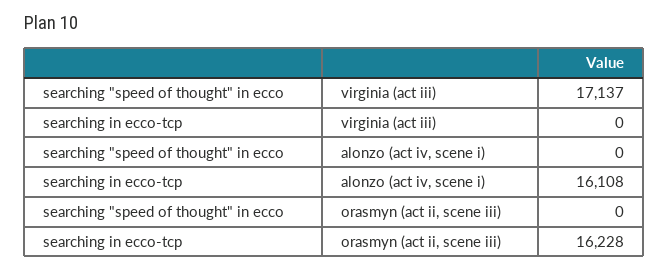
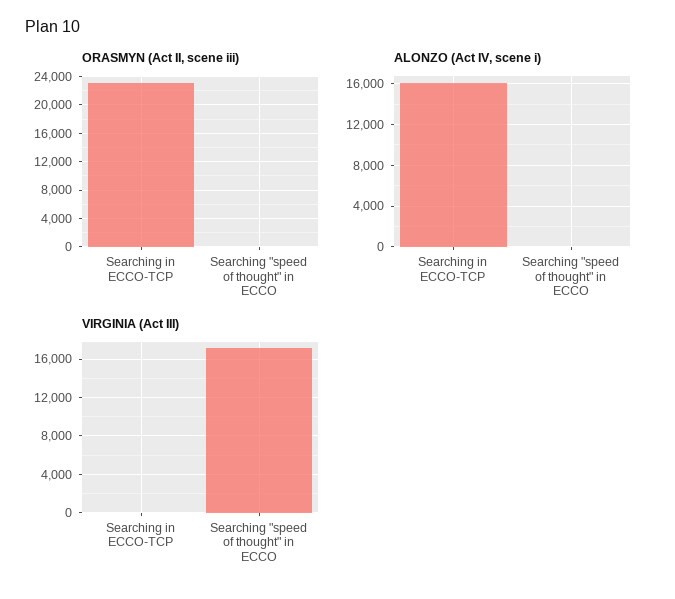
orasmyn (act ii, scene iii), searching in ecco-tcp: 16228 -> 23000

